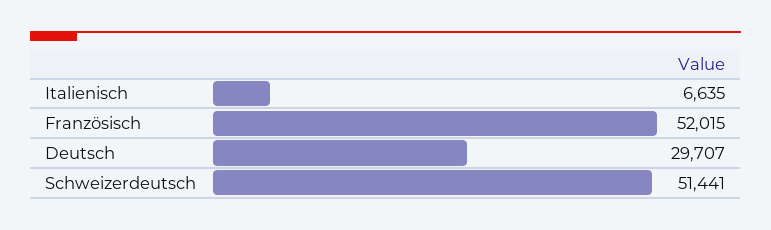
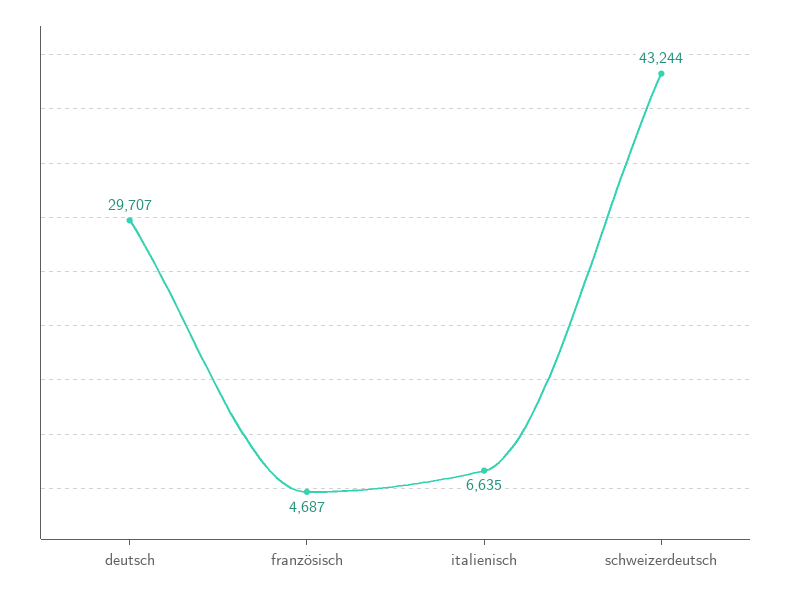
Französisch: 52015 -> 4687
Schweizerdeutsch: 51441 -> 43244

